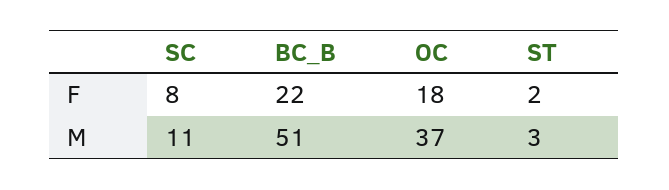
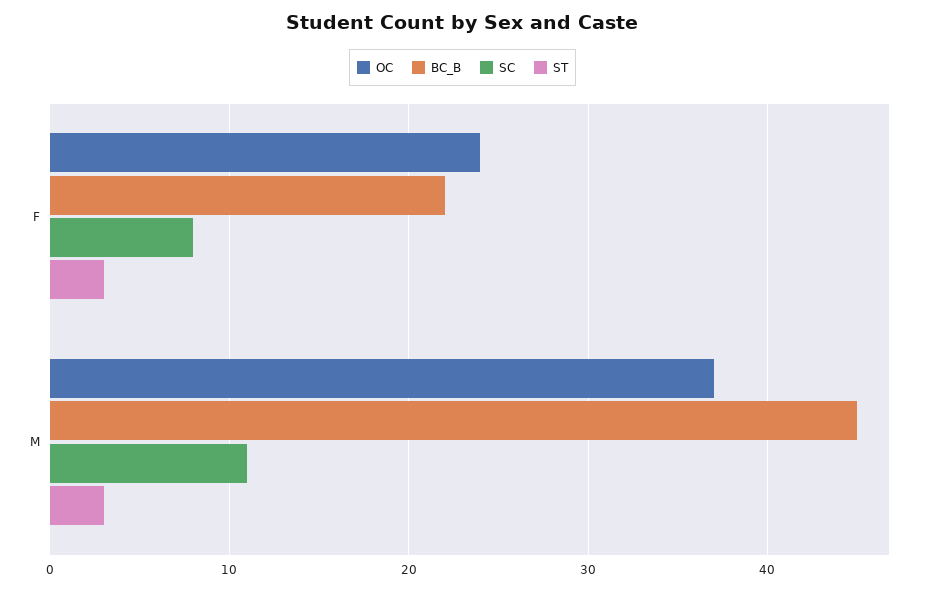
OC, F: 18 -> 24
ST, F: 2 -> 3
BC_B, M: 51 -> 45

